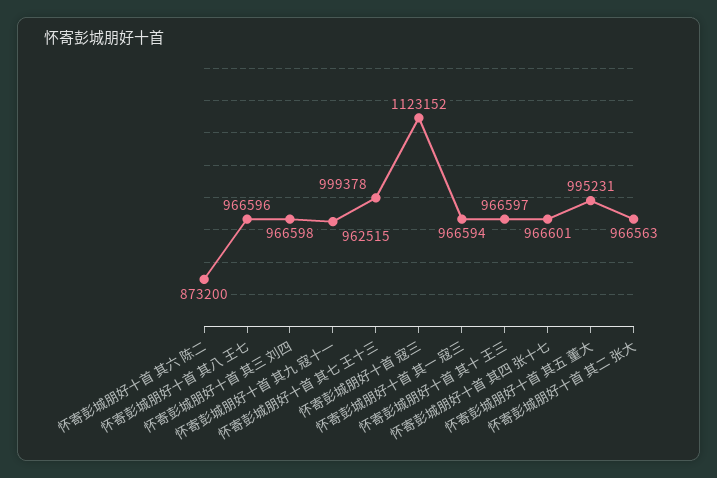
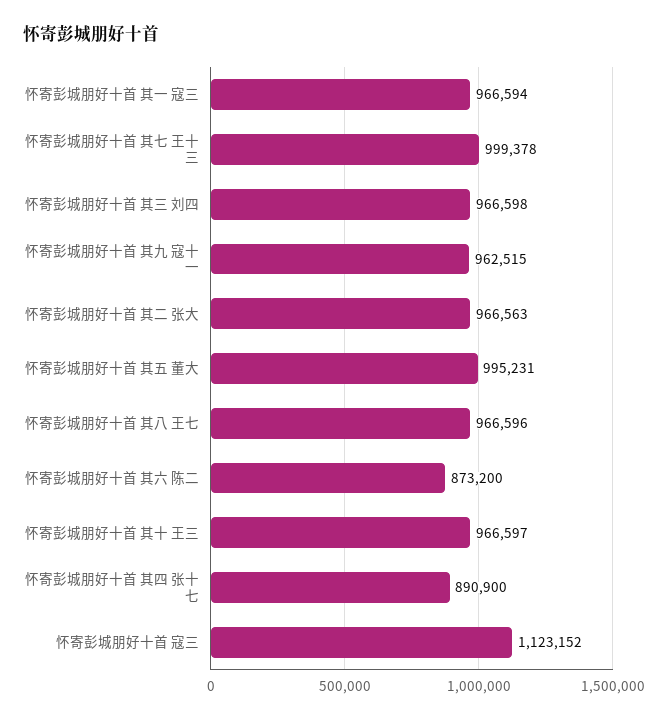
怀寄彭城朋好十首 其四 张十七: 966601 -> 890900

